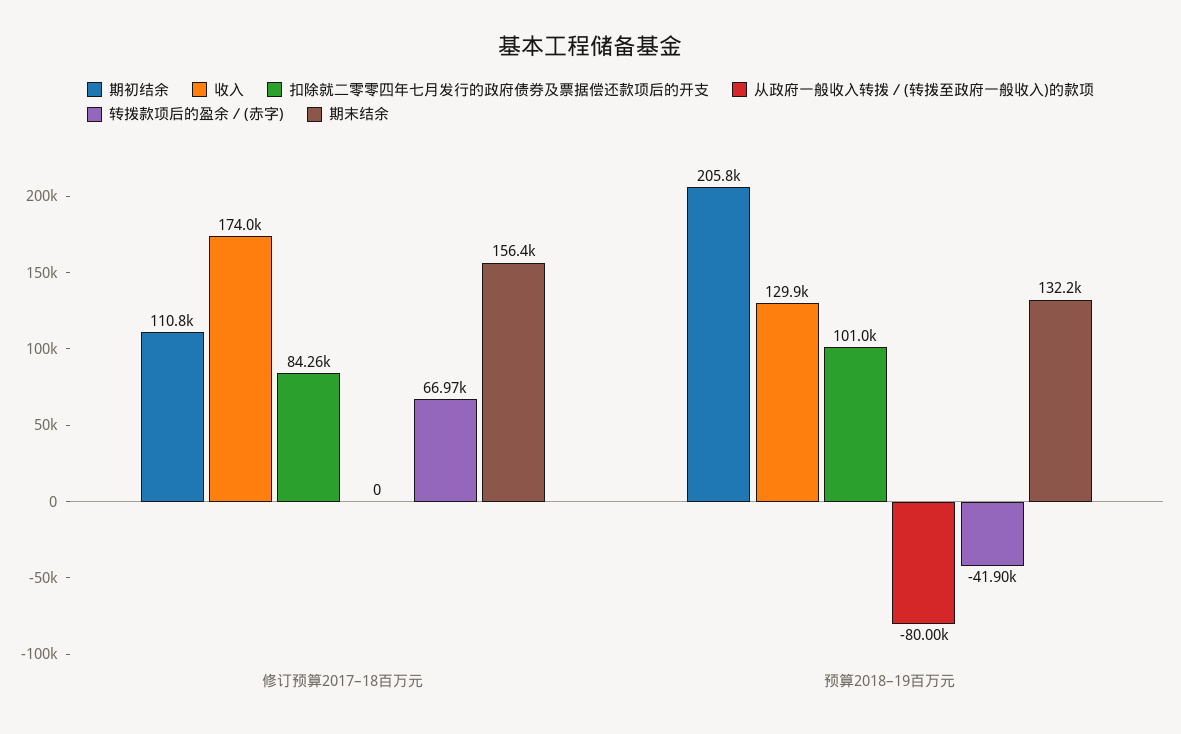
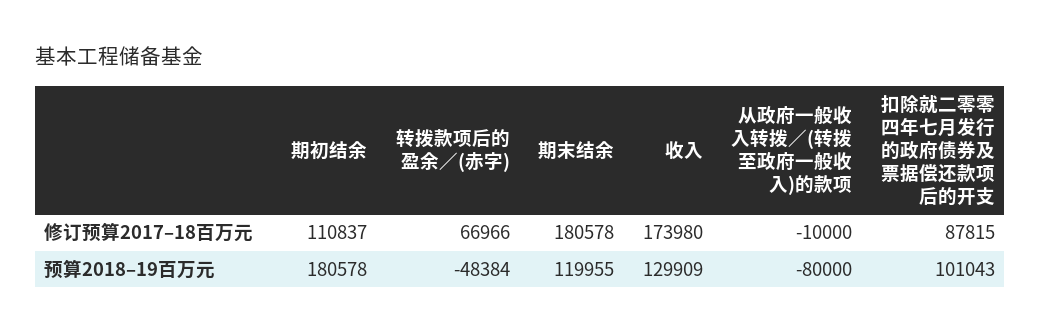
扣除就二零零四年七月发行的政府债券及票据偿还款项后的开支, 修订预算2017–18百万元: 84260 -> 87815
从政府一般收入转拨／(转拨至政府一般收入)的款项, 修订预算2017–18百万元: 0 -> -10000
期末结余, 修订预算2017–18百万元: 156400 -> 180578
期初结余, 预算2018–19百万元: 205800 -> 180578
转拨款项后的盈余／(赤字), 预算2018–19百万元: -41900 -> -48384
期末结余, 预算2018–19百万元: 132200 -> 119955

